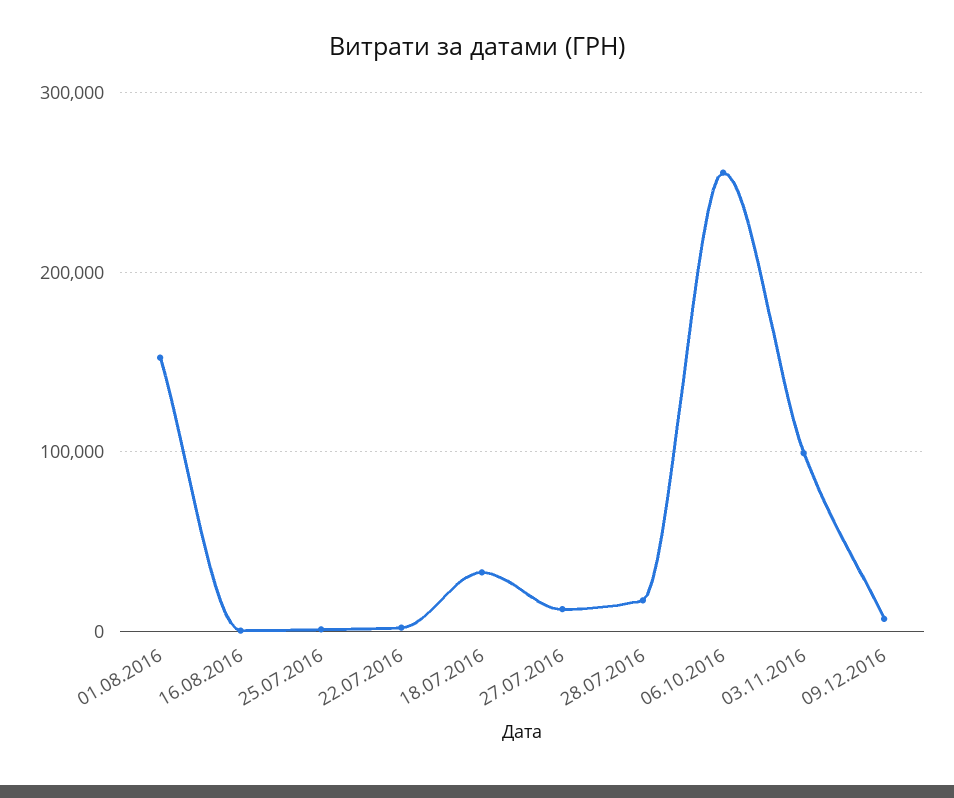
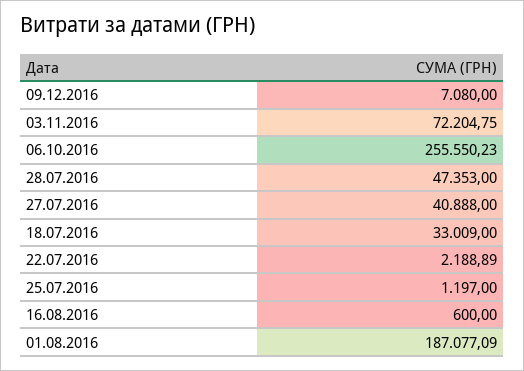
01.08.2016: 150000 -> 187077.09
27.07.2016: 10000 -> 40888
28.07.2016: 20000 -> 47353
03.11.2016: 100000 -> 72204.75

